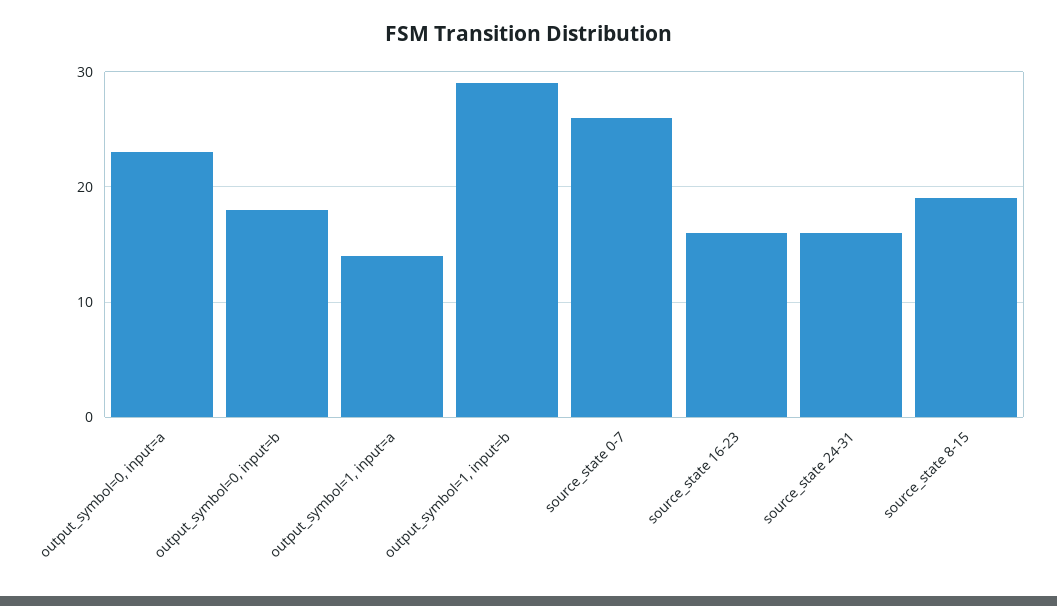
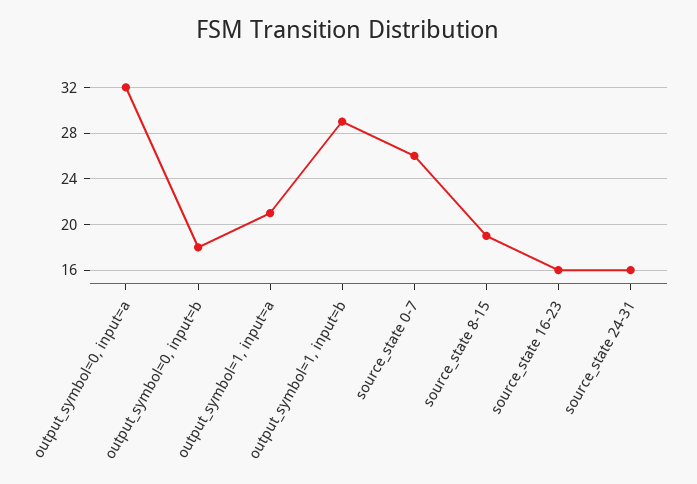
output_symbol=0, input=a: 23 -> 32
output_symbol=1, input=a: 14 -> 21

